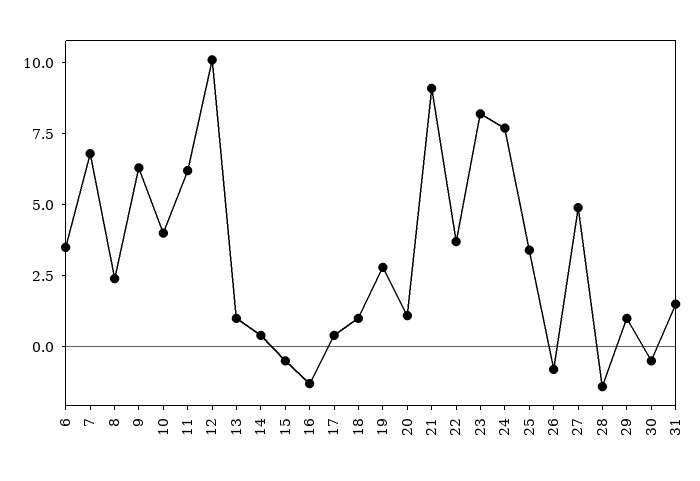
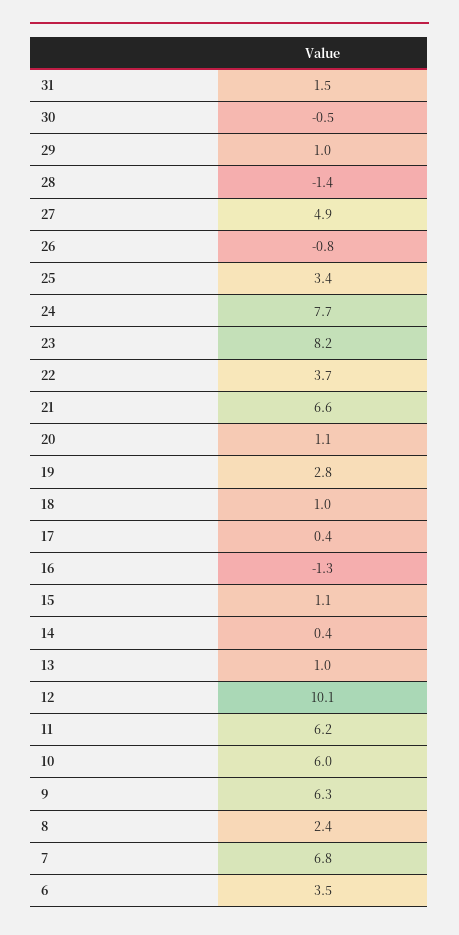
10: 4 -> 6
15: -0.5 -> 1.1
21: 9 -> 6.6

